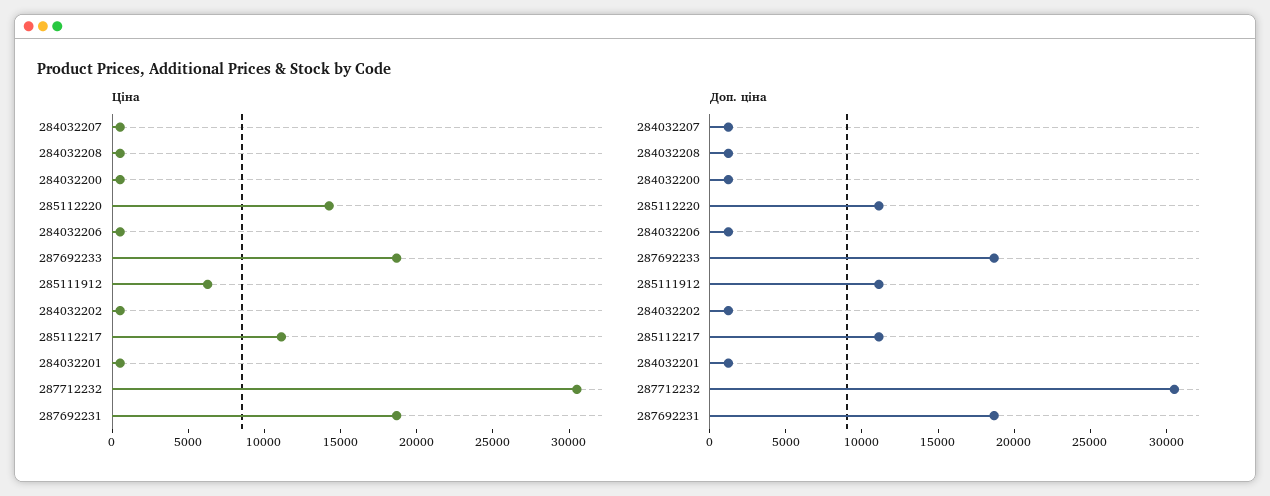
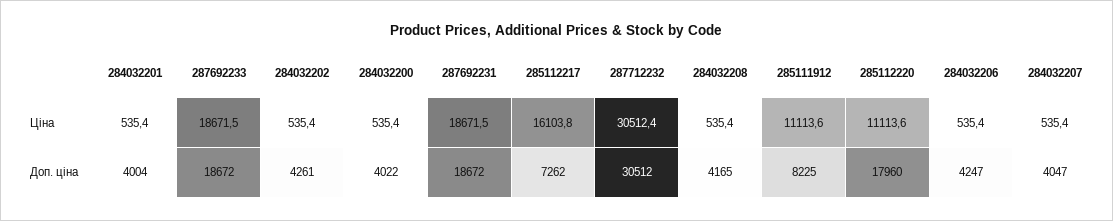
Ціна, 285112220: 14000 -> 11113.6
Ціна, 285111912: 6000 -> 11113.6
Ціна, 285112217: 11000 -> 16103.8
Доп. ціна, 284032207: 1000 -> 4047
Доп. ціна, 284032208: 1000 -> 4165
Доп. ціна, 284032200: 1000 -> 4022
Доп. ціна, 285112220: 11000 -> 17960
Доп. ціна, 284032206: 1000 -> 4247
Доп. ціна, 285111912: 11000 -> 8225
Доп. ціна, 284032202: 1000 -> 4261
Доп. ціна, 285112217: 11000 -> 7262
Доп. ціна, 284032201: 1000 -> 4004

